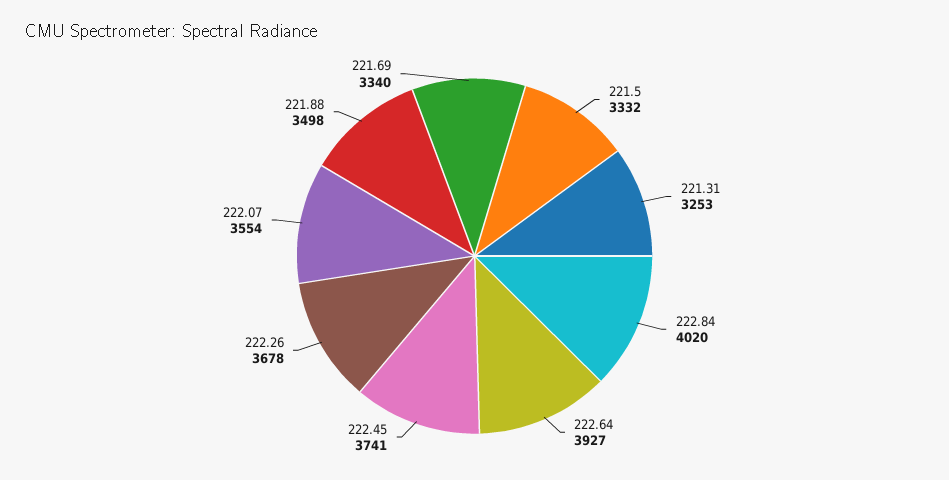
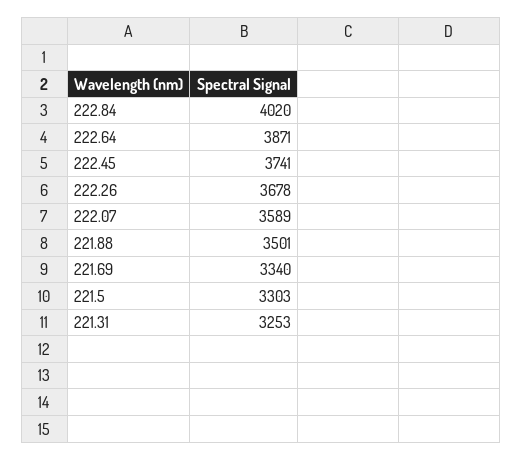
221.5: 3332 -> 3303
222.64: 3927 -> 3871
222.07: 3554 -> 3589
221.88: 3498 -> 3501

